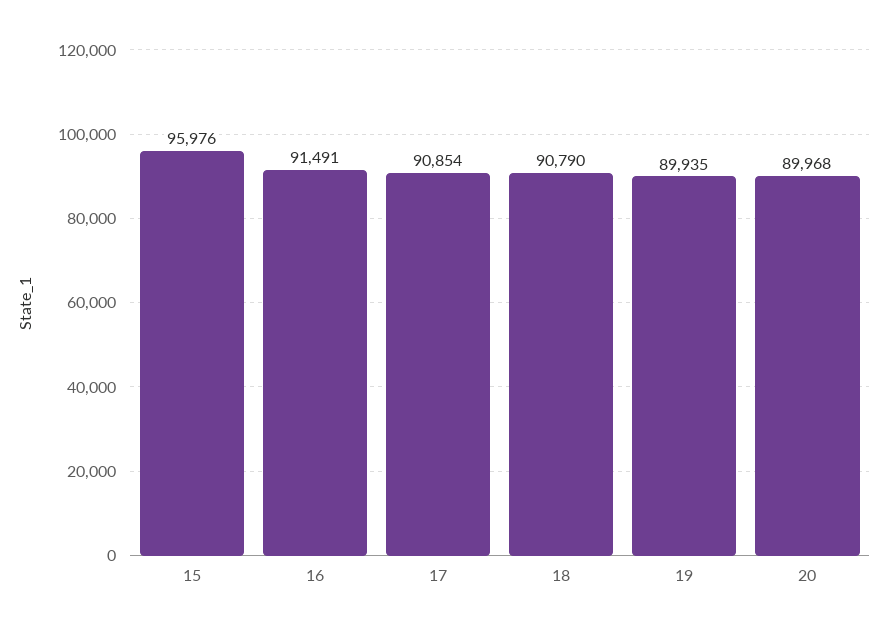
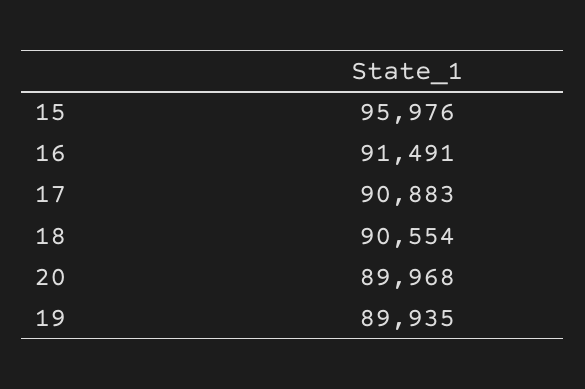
17: 90854 -> 90883
18: 90790 -> 90554

